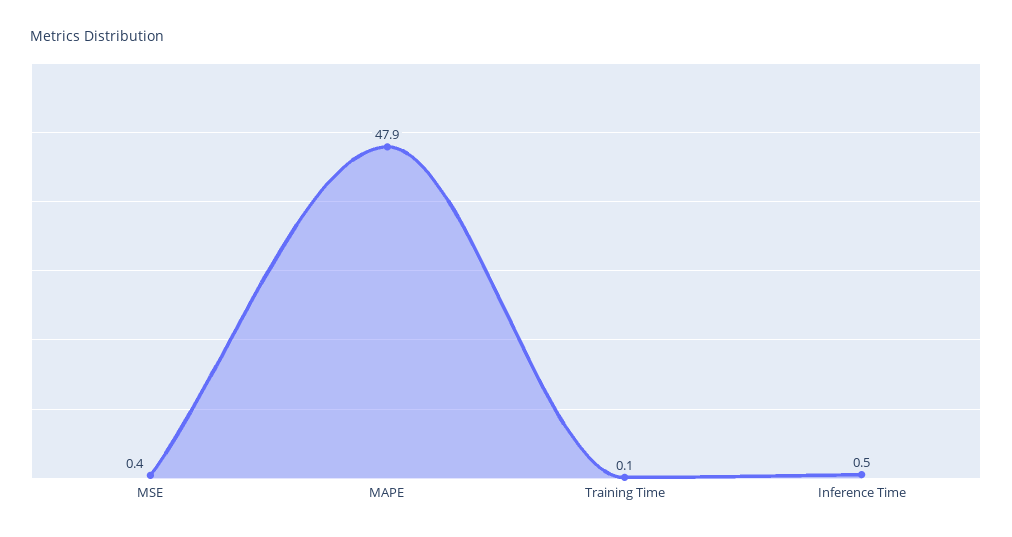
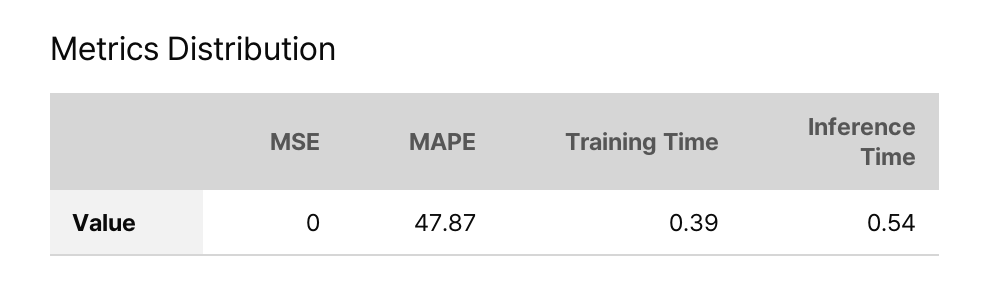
MSE: 0.4 -> 0
Training Time: 0.1 -> 0.39

